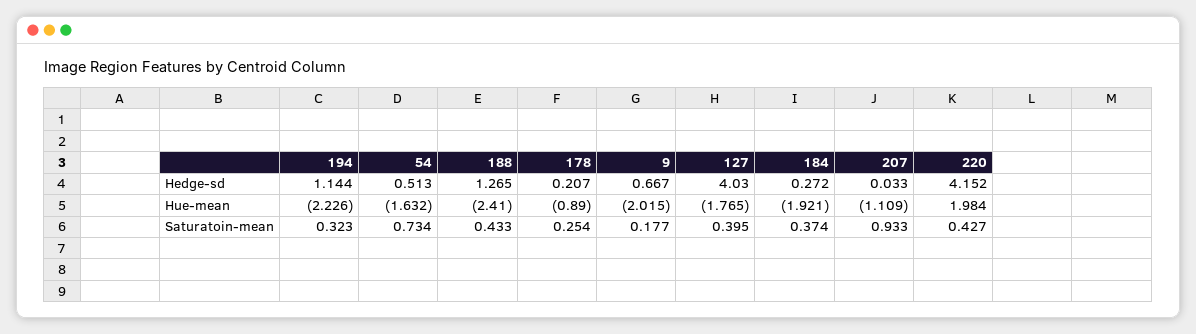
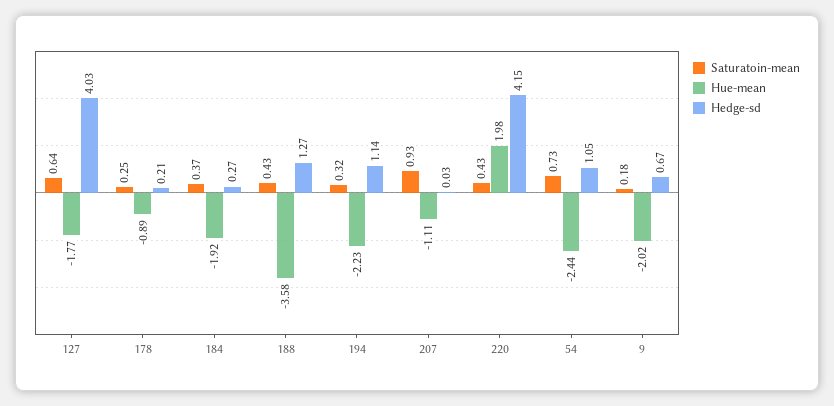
Hedge-sd, 54: 0.513 -> 1.05
Hue-mean, 54: -1.632 -> -2.44
Hue-mean, 188: -2.41 -> -3.58
Saturatoin-mean, 127: 0.395 -> 0.64

